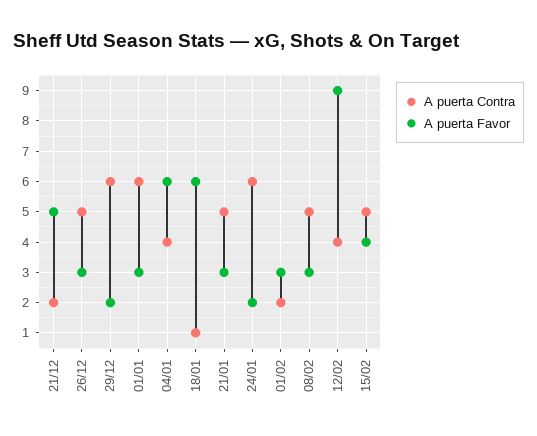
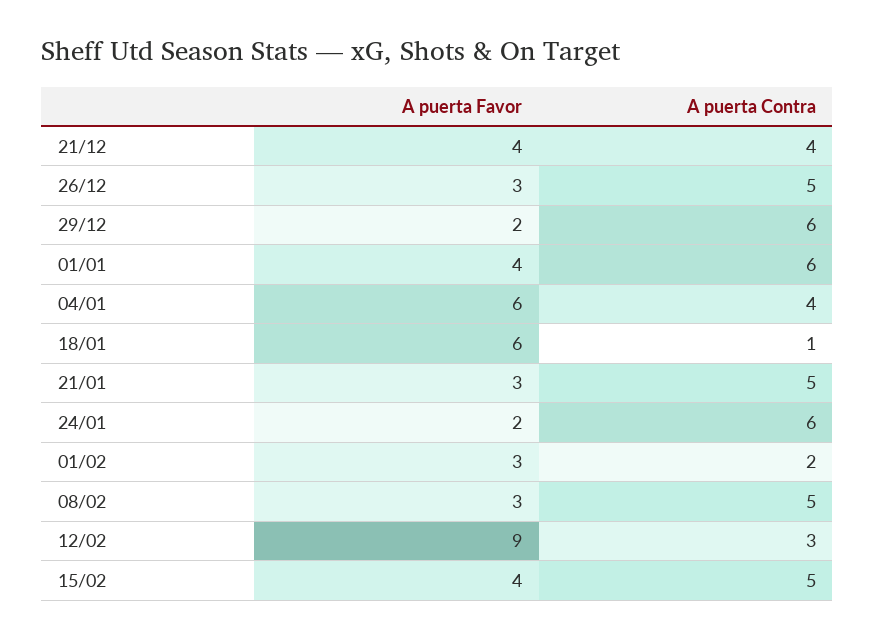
A puerta Contra, 21/12: 2 -> 4
A puerta Favor, 21/12: 5 -> 4
A puerta Favor, 01/01: 3 -> 4
A puerta Contra, 12/02: 4 -> 3

